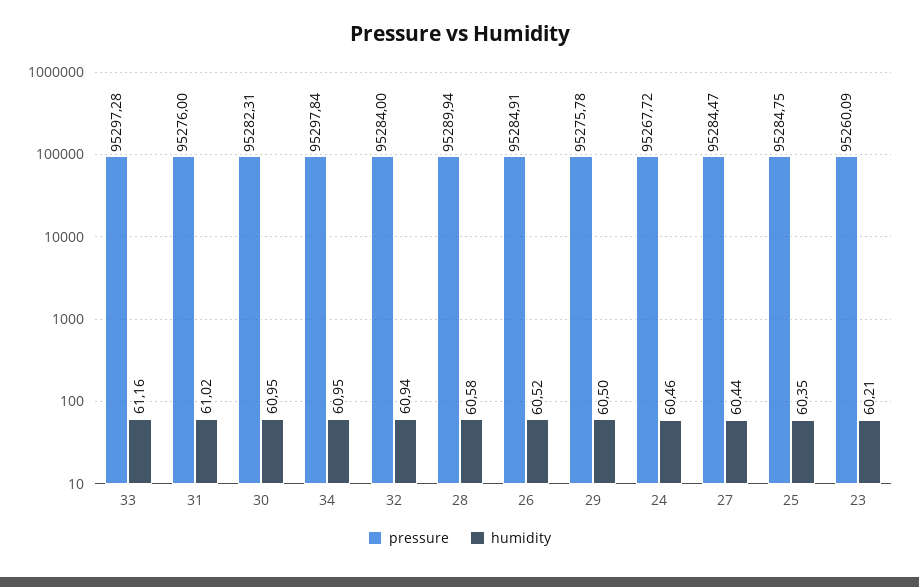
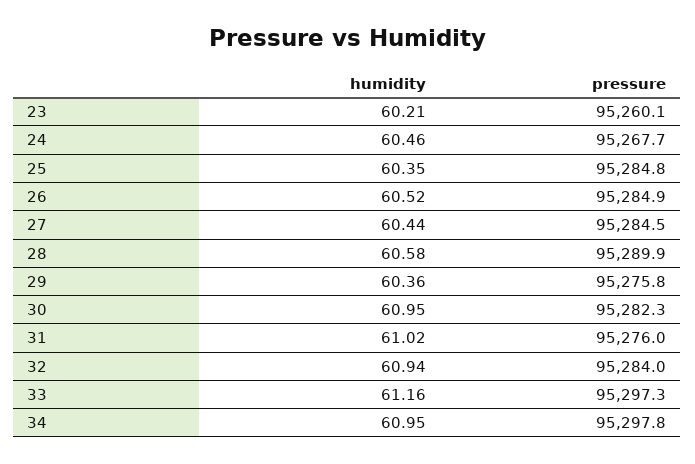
humidity, 29: 60.5 -> 60.36

